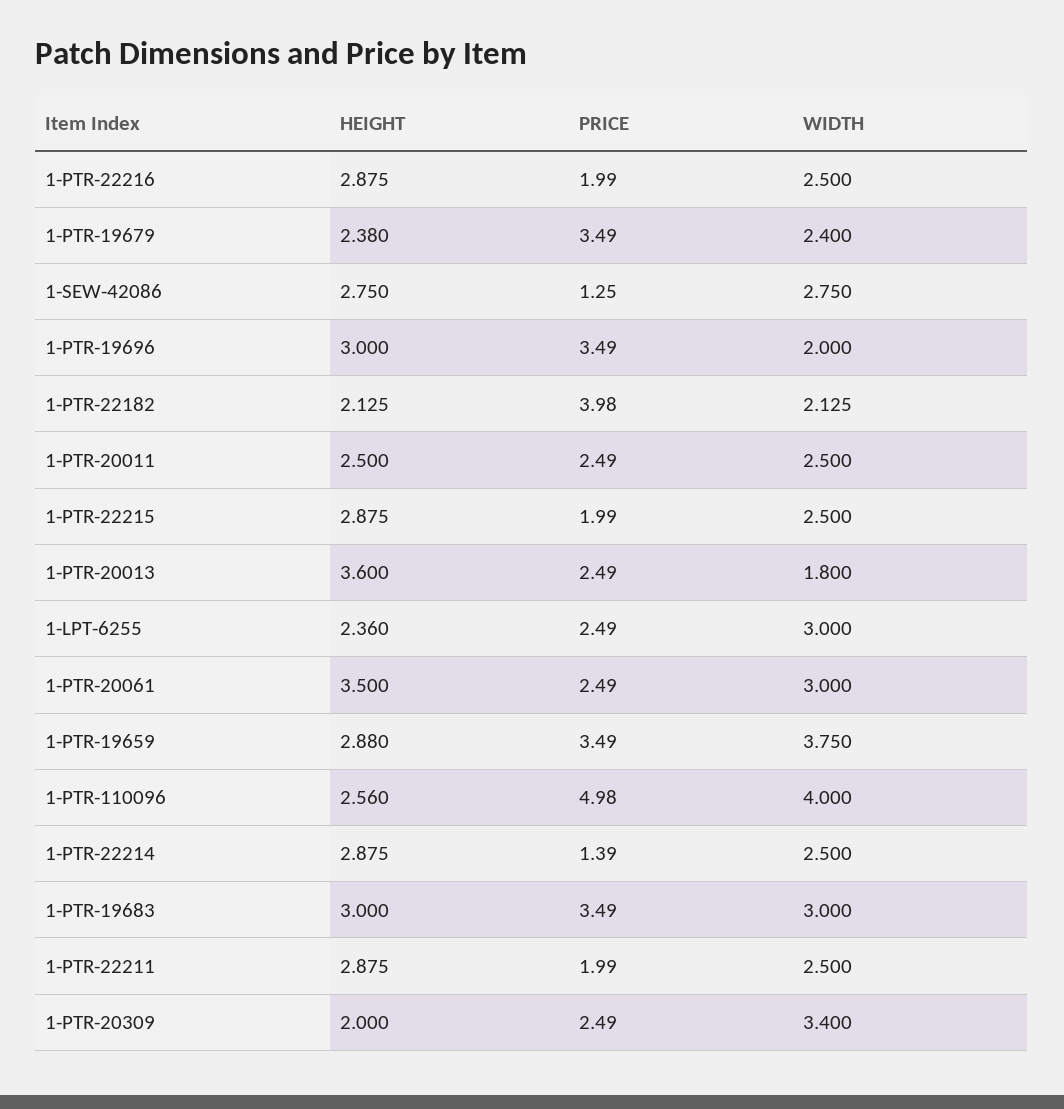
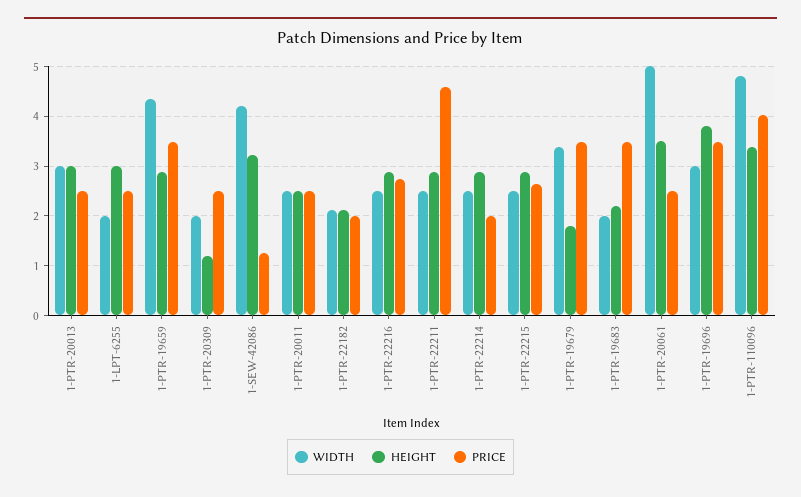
PRICE, 1-PTR-22216: 1.99 -> 2.8
HEIGHT, 1-PTR-19679: 2.38 -> 1.8
WIDTH, 1-PTR-19679: 2.4 -> 3.4
HEIGHT, 1-SEW-42086: 2.75 -> 3.2
WIDTH, 1-SEW-42086: 2.75 -> 4.2
HEIGHT, 1-PTR-19696: 3 -> 3.8
WIDTH, 1-PTR-19696: 2 -> 3
PRICE, 1-PTR-22182: 3.98 -> 2
PRICE, 1-PTR-22215: 1.99 -> 2.6
HEIGHT, 1-PTR-20013: 3.6 -> 3
WIDTH, 1-PTR-20013: 1.8 -> 3
HEIGHT, 1-LPT-6255: 2.36 -> 3
WIDTH, 1-LPT-6255: 3 -> 2
WIDTH, 1-PTR-20061: 3 -> 5
WIDTH, 1-PTR-19659: 3.75 -> 4.4
HEIGHT, 1-PTR-110096: 2.56 -> 3.4
PRICE, 1-PTR-110096: 4.98 -> 4
WIDTH, 1-PTR-110096: 4 -> 4.8
PRICE, 1-PTR-22214: 1.39 -> 2
HEIGHT, 1-PTR-19683: 3 -> 2.2
WIDTH, 1-PTR-19683: 3 -> 2
PRICE, 1-PTR-22211: 1.99 -> 4.6
HEIGHT, 1-PTR-20309: 2 -> 1.2
WIDTH, 1-PTR-20309: 3.4 -> 2

